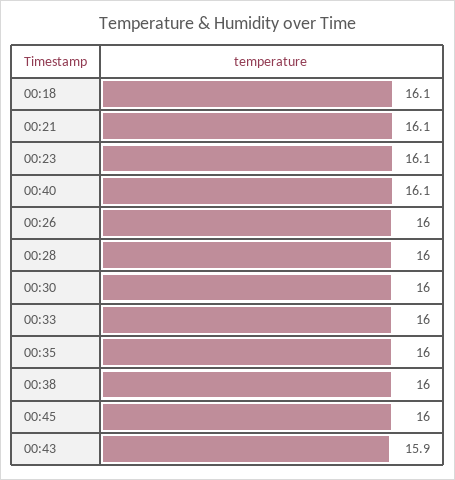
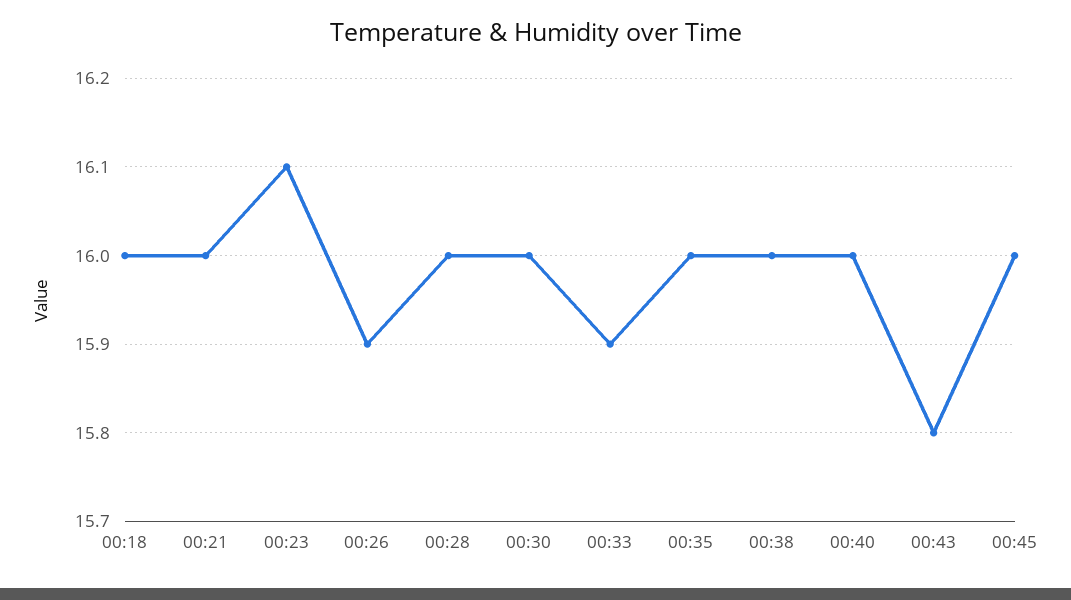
00:18: 16.1 -> 16
00:21: 16.1 -> 16
00:40: 16.1 -> 16
00:26: 16 -> 15.9
00:33: 16 -> 15.9
00:43: 15.9 -> 15.8

